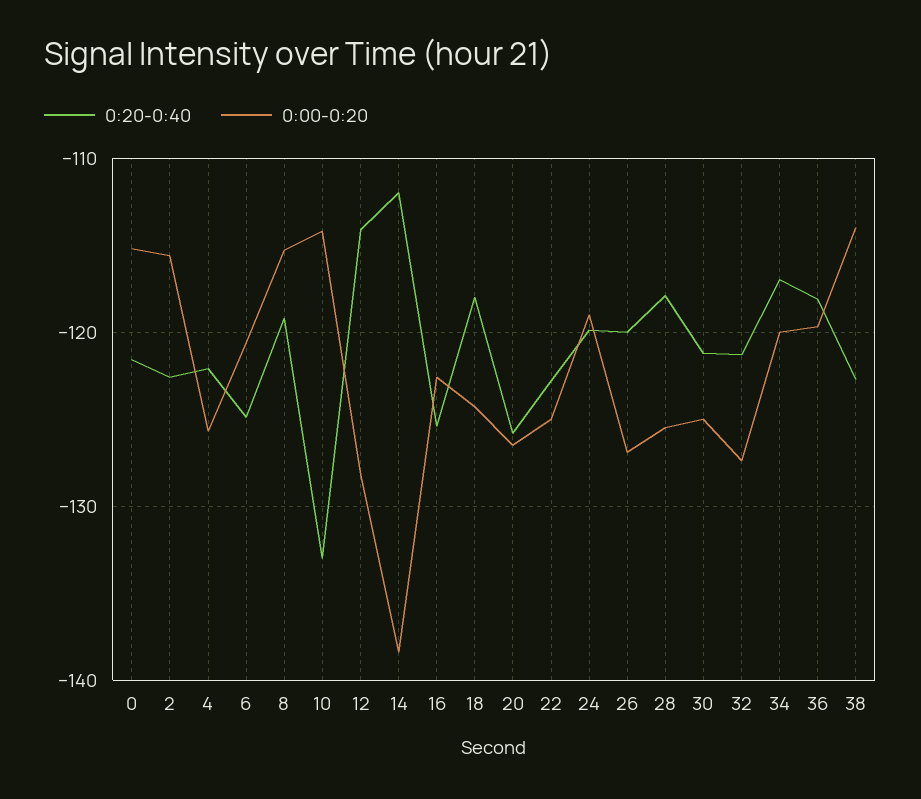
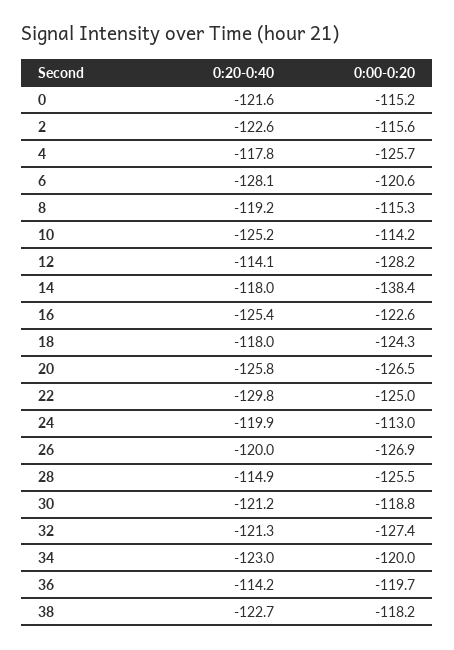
0:20-0:40, 4: -122 -> -117.8
0:20-0:40, 6: -125 -> -128.1
0:20-0:40, 10: -133 -> -125.2
0:20-0:40, 14: -112 -> -118
0:20-0:40, 22: -123 -> -129.8
0:00-0:20, 24: -119 -> -113
0:20-0:40, 28: -118 -> -114.9
0:00-0:20, 30: -125 -> -118.8
0:20-0:40, 34: -117 -> -123
0:20-0:40, 36: -118 -> -114.2
0:00-0:20, 38: -114 -> -118.2

